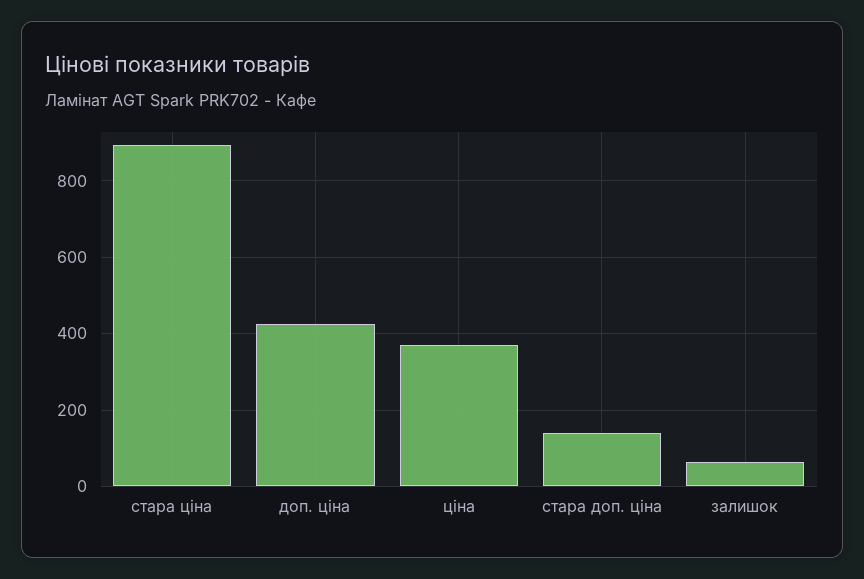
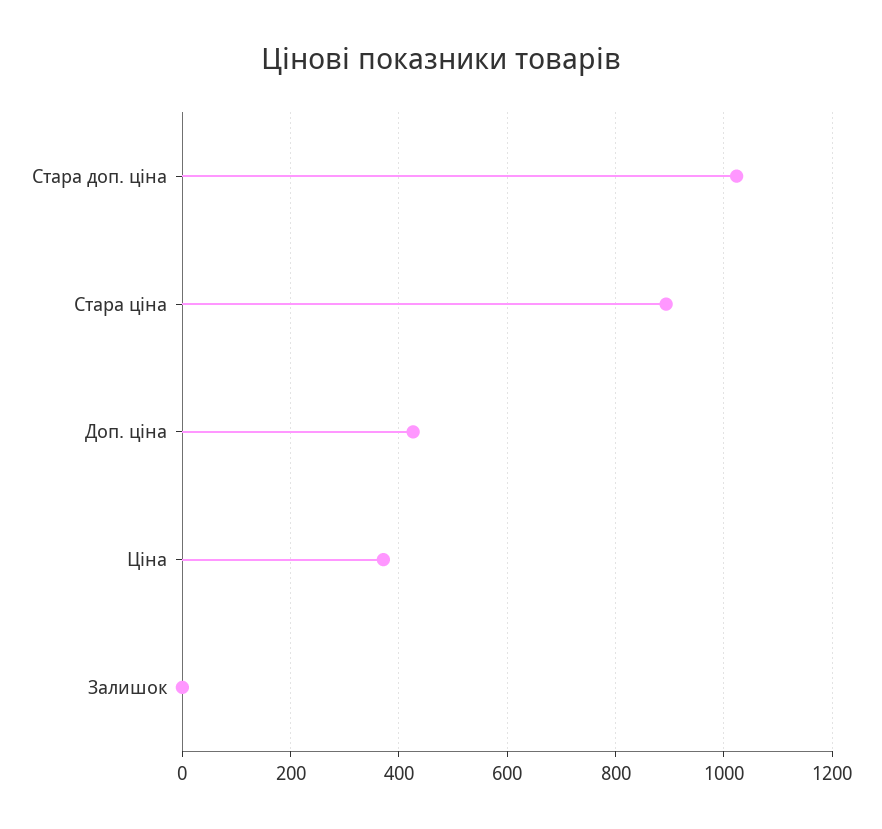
стара доп. ціна: 140 -> 1020
залишок: 60 -> 0

